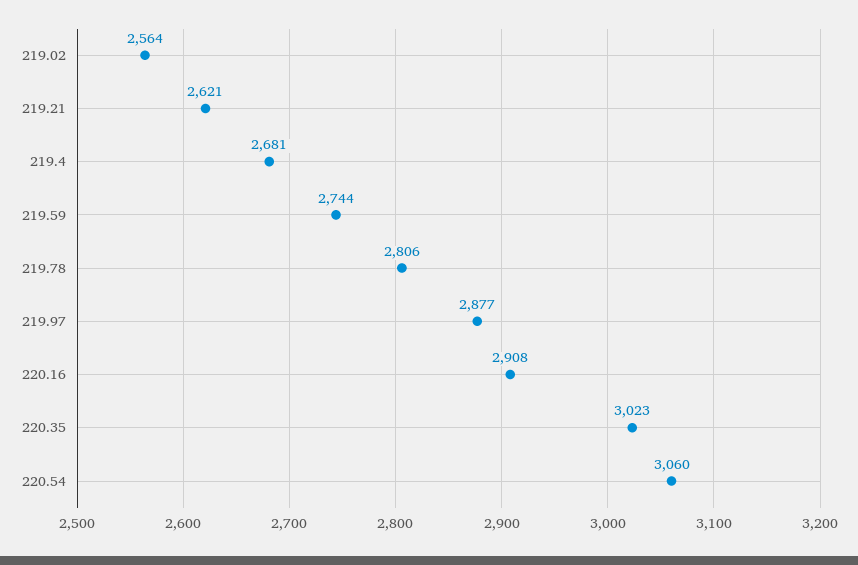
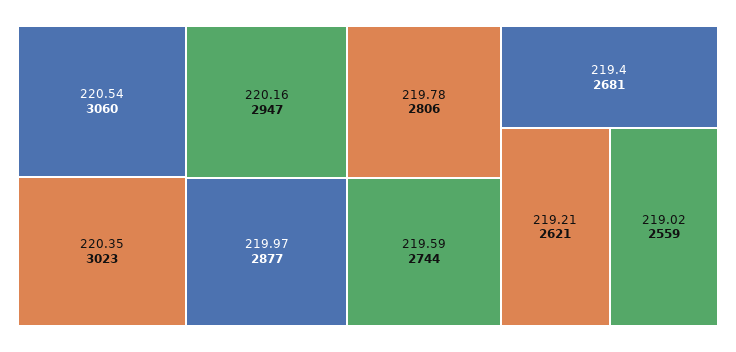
219.02: 2564 -> 2559
220.16: 2908 -> 2947

